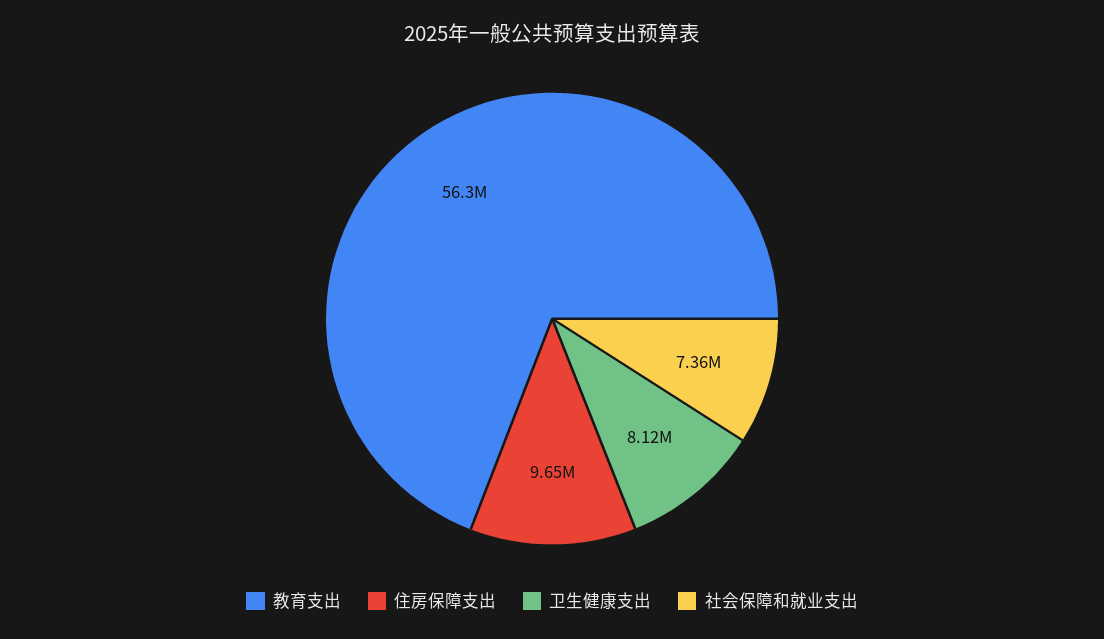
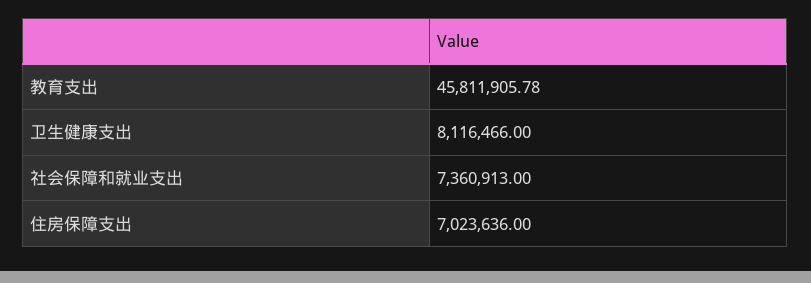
教育支出: 56300000 -> 45811905.78
住房保障支出: 9650000 -> 7023636

